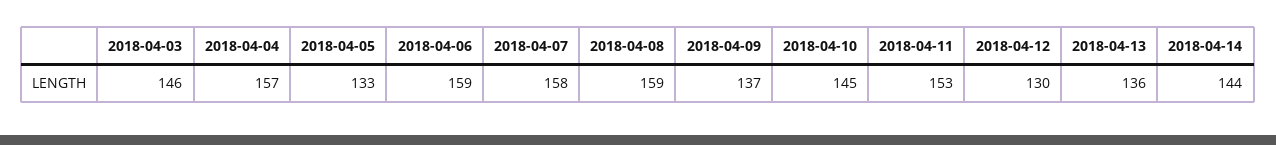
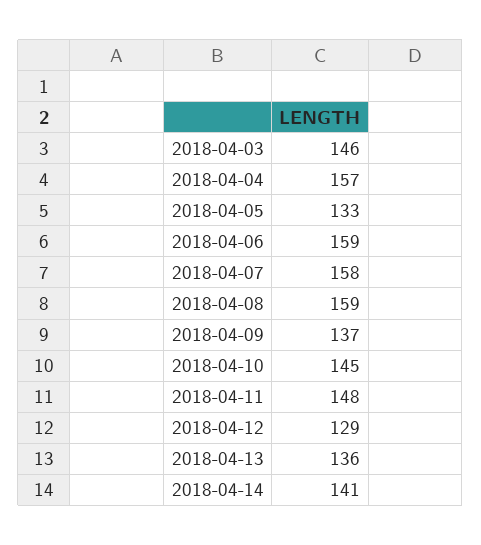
2018-04-11: 153 -> 148
2018-04-12: 130 -> 129
2018-04-14: 144 -> 141

